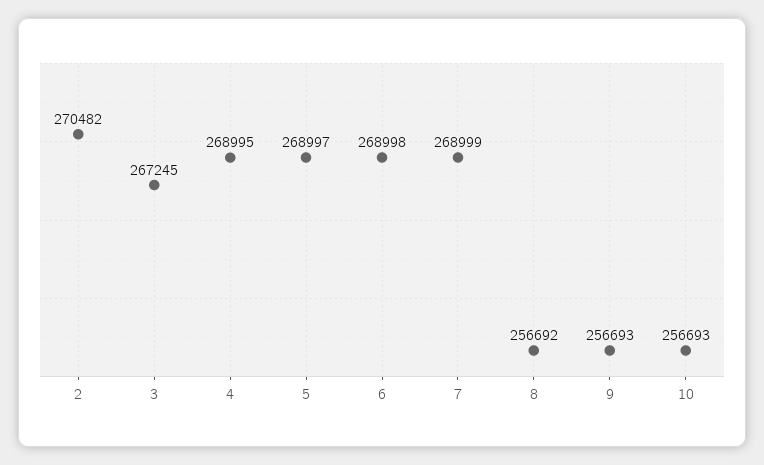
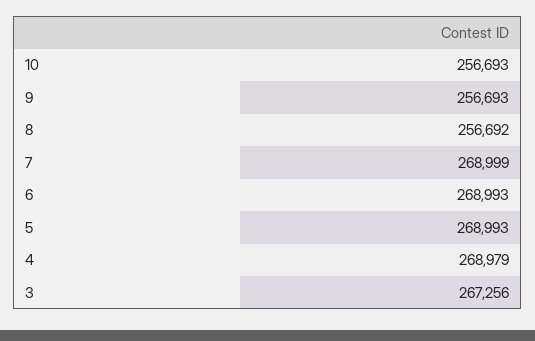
2: 270482 -> none
3: 267245 -> 267256
4: 268995 -> 268979
5: 268997 -> 268993
6: 268998 -> 268993

